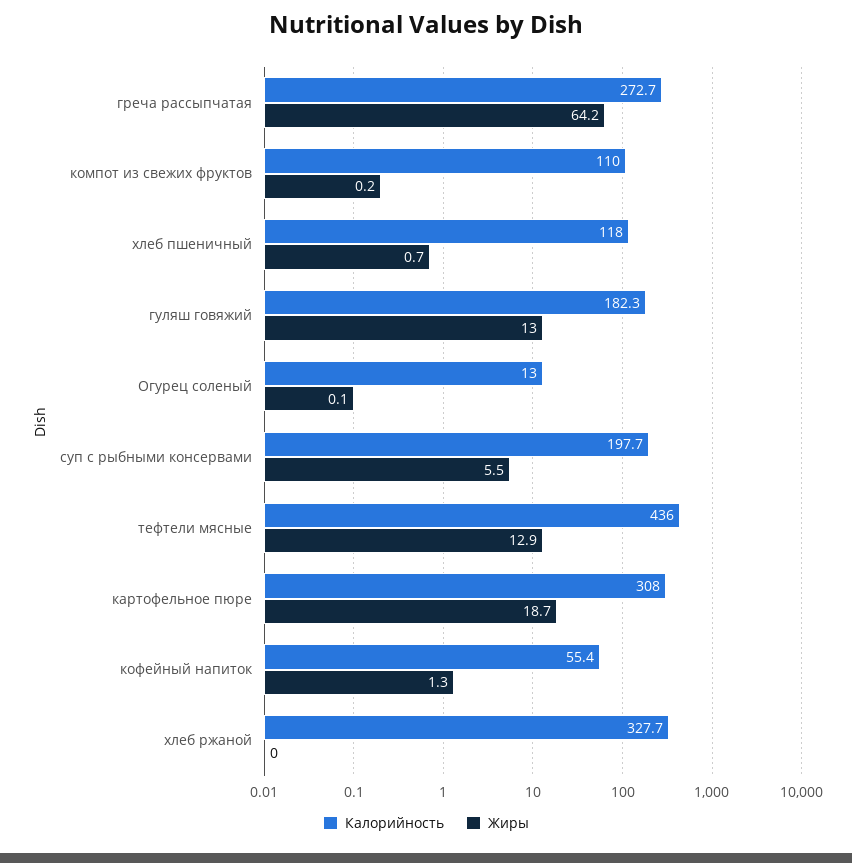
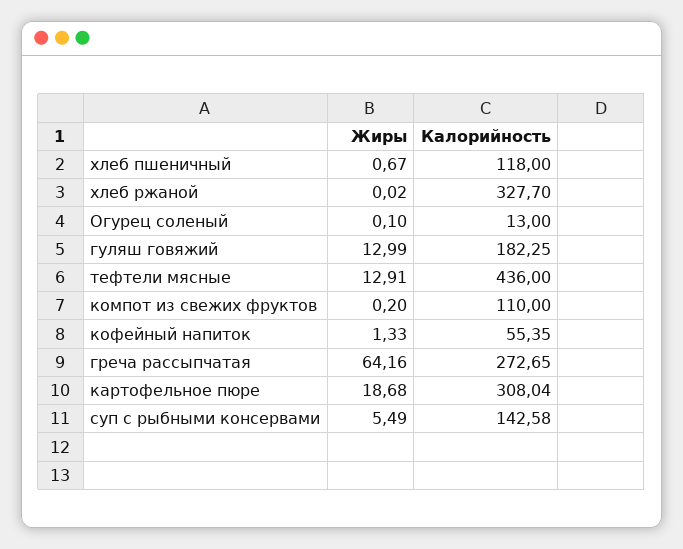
Калорийность, суп с рыбными консервами: 197.7 -> 142.58

